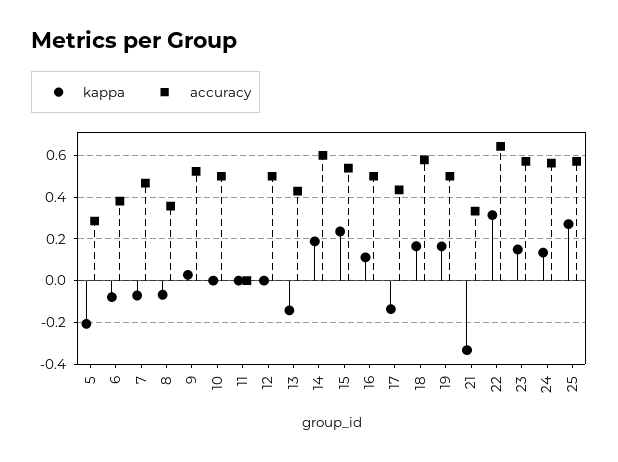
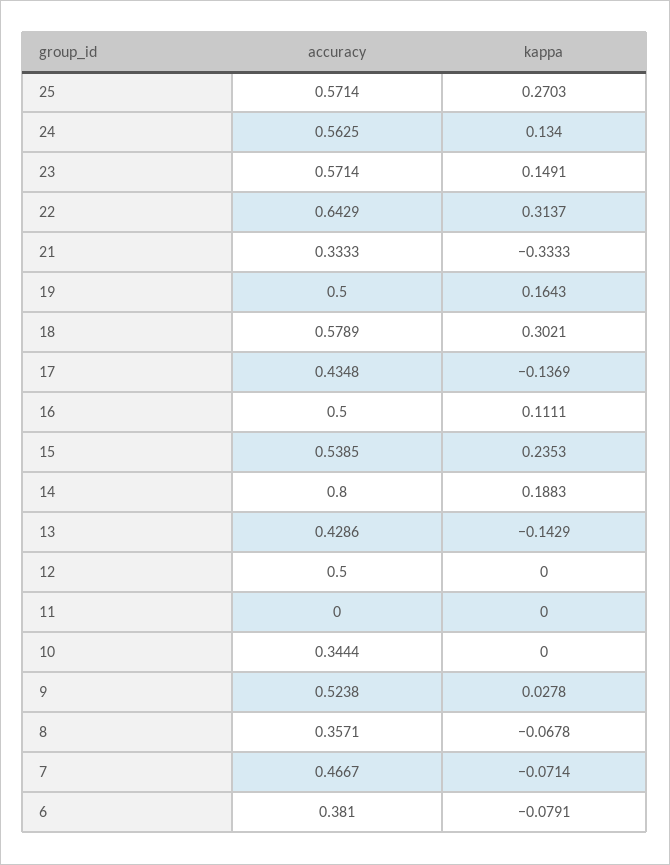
kappa, 5: -0.2 -> none
accuracy, 5: 0.3 -> none
accuracy, 10: 0.5 -> 0.3444
accuracy, 14: 0.6 -> 0.8
kappa, 18: 0.15 -> 0.3021

